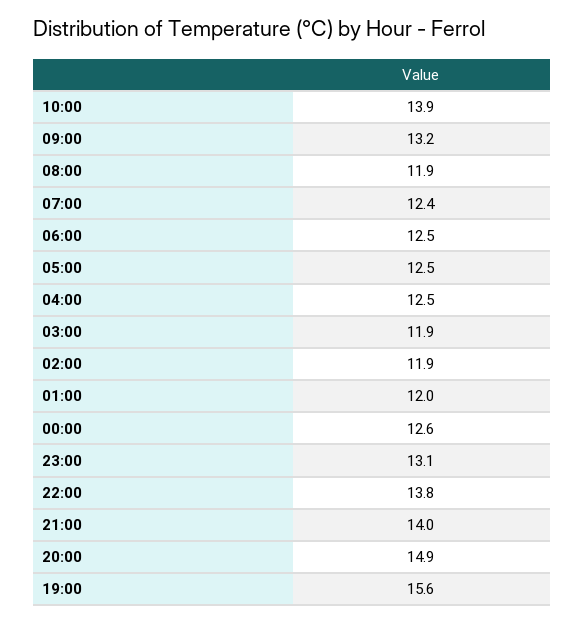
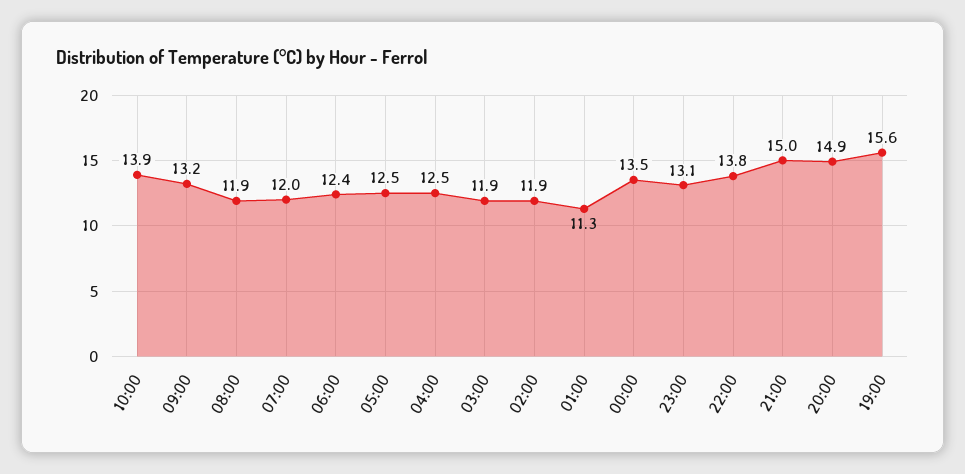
07:00: 12.4 -> 12
06:00: 12.5 -> 12.4
01:00: 12 -> 11.3
00:00: 12.6 -> 13.5
21:00: 14 -> 15

